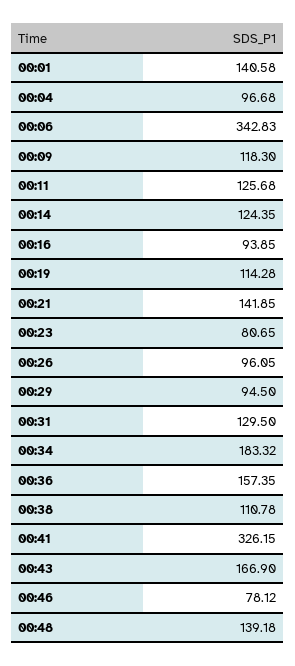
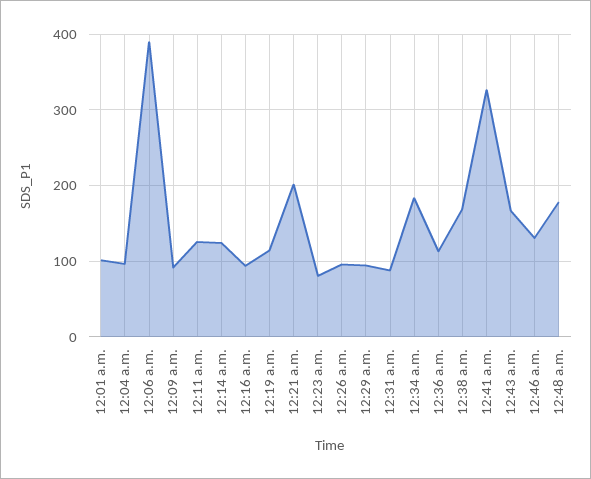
00:01: 140.58 -> 100
00:06: 342.83 -> 390
00:09: 118.3 -> 90
00:21: 141.85 -> 200
00:31: 129.5 -> 90
00:36: 157.35 -> 110
00:38: 110.78 -> 170
00:46: 78.12 -> 130
00:48: 139.18 -> 180

